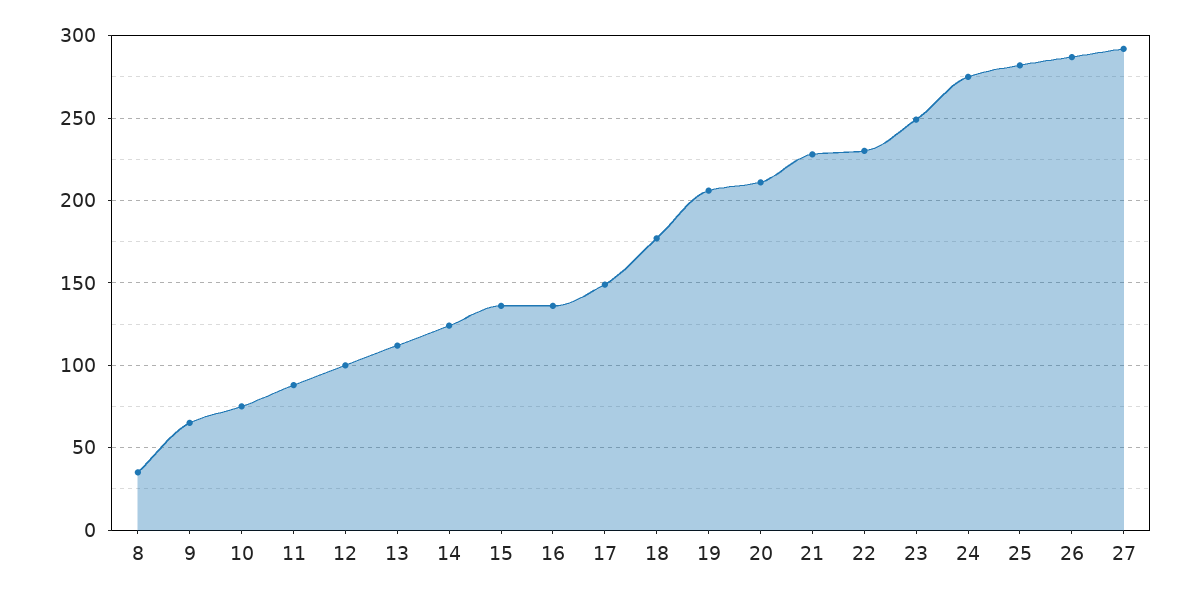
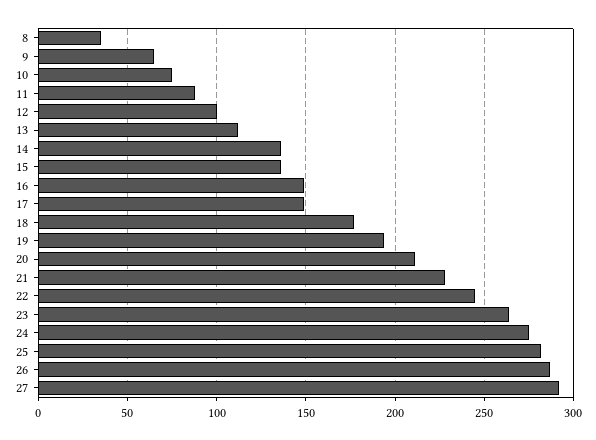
14: 125 -> 135
16: 135 -> 150
19: 205 -> 195
22: 230 -> 245
23: 250 -> 265

